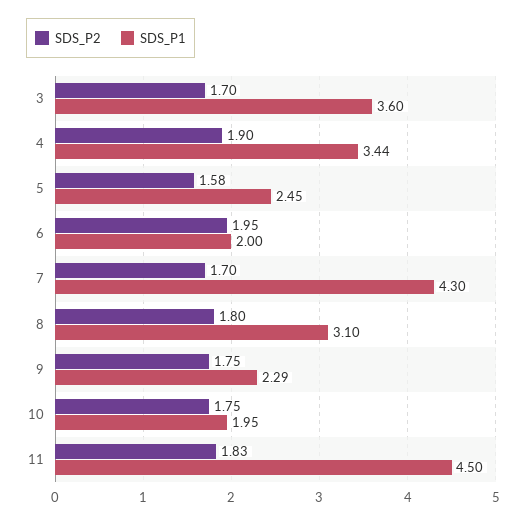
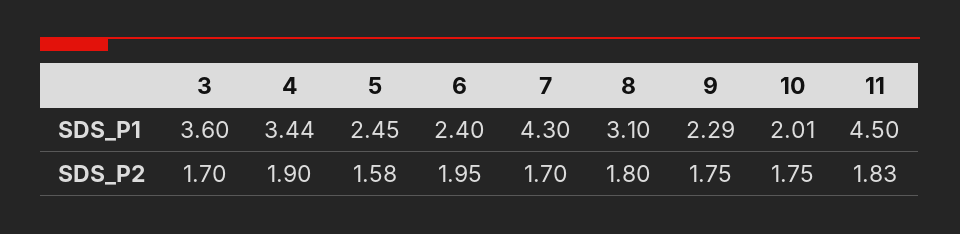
SDS_P1, 6: 2 -> 2.4
SDS_P1, 10: 1.95 -> 2.01

